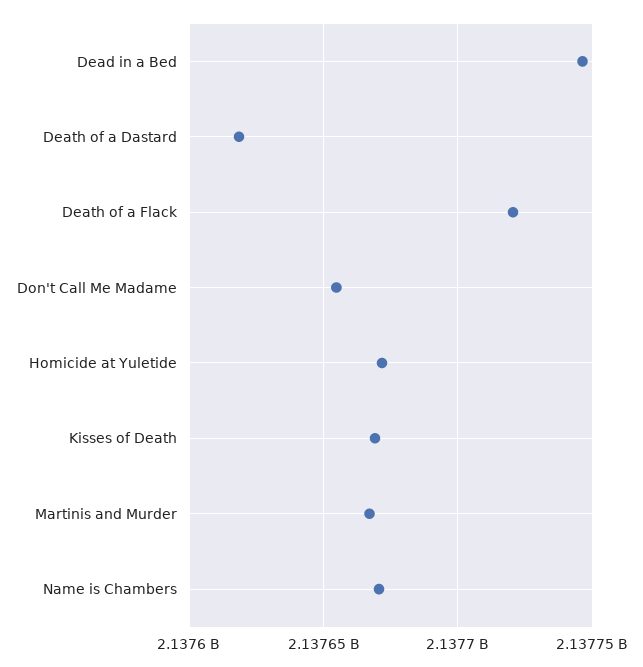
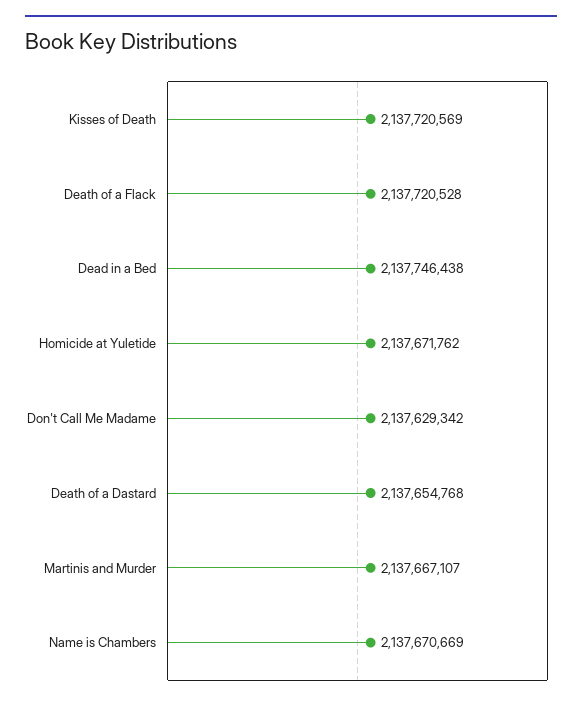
Death of a Dastard: 2137620000 -> 2137654768
Don't Call Me Madame: 2137655000 -> 2137629342
Kisses of Death: 2137670000 -> 2137720569

